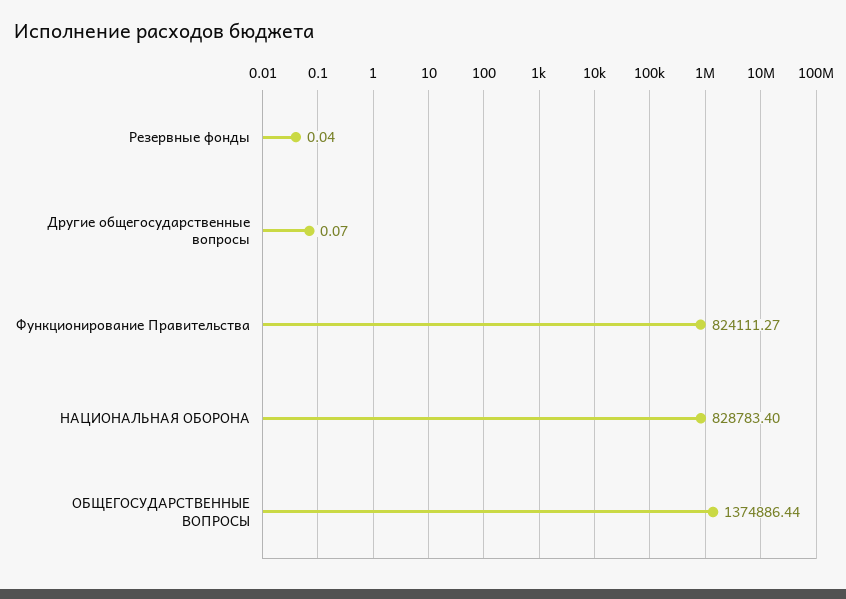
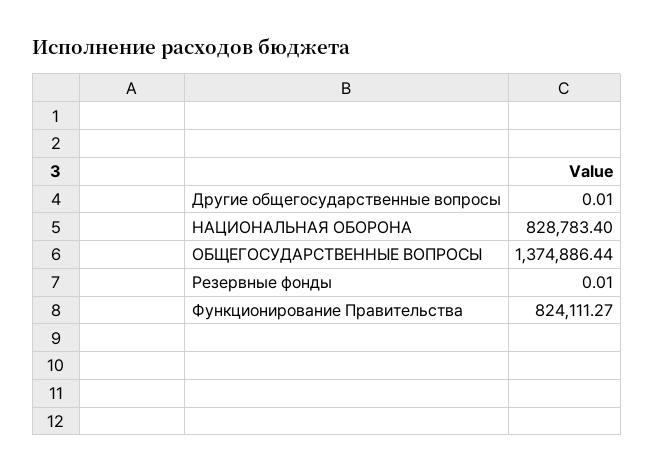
Резервные фонды: 0.04 -> 0.01
Другие общегосударственные вопросы: 0.07 -> 0.01

